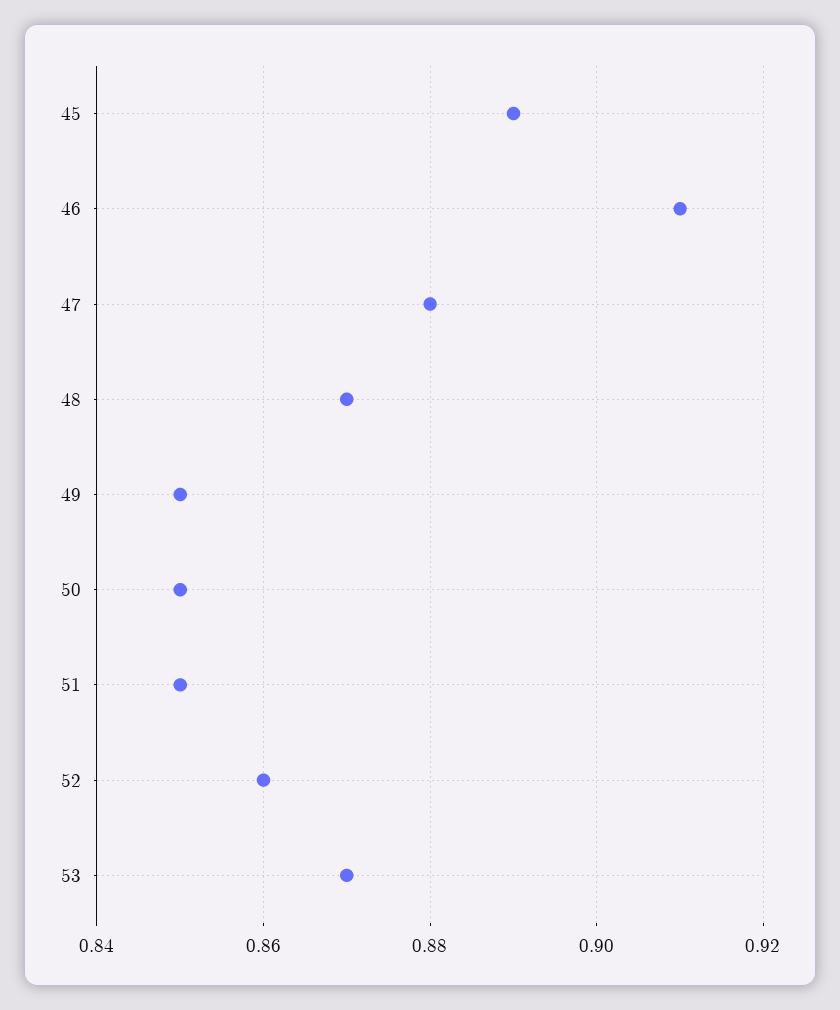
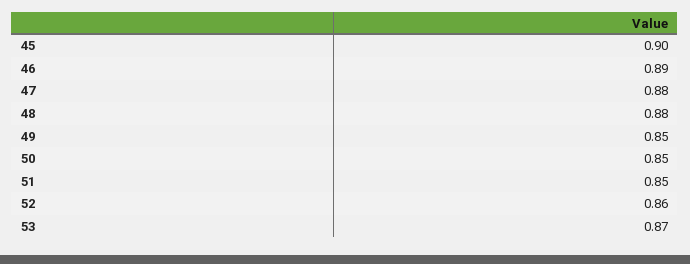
45: 0.89 -> 0.9
46: 0.91 -> 0.89
48: 0.87 -> 0.88

